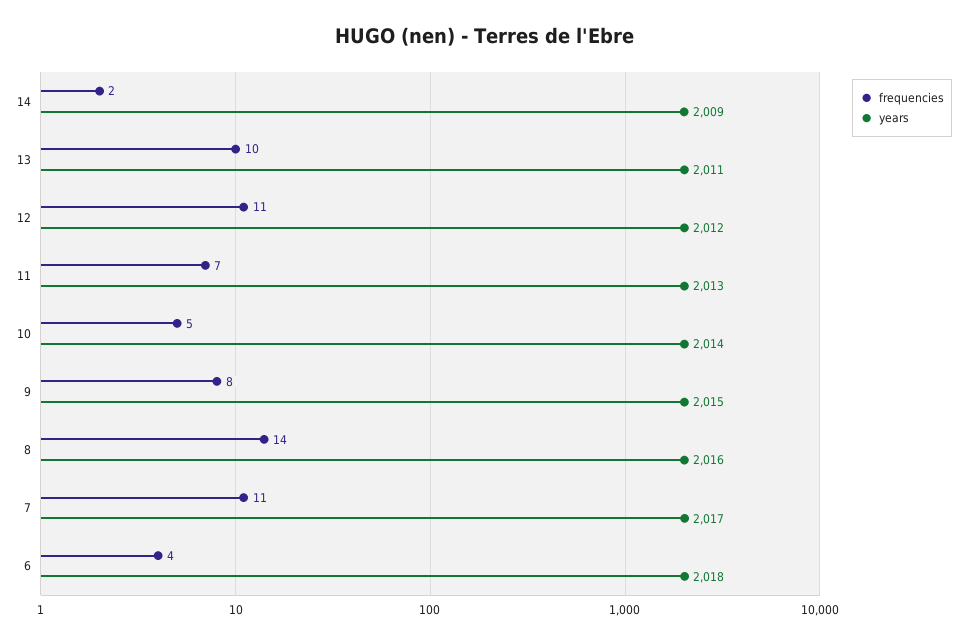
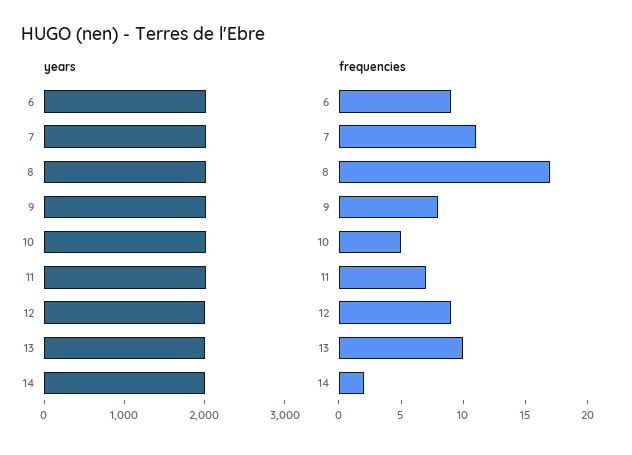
frequencies, 12: 11 -> 9
frequencies, 8: 14 -> 17
frequencies, 6: 4 -> 9

